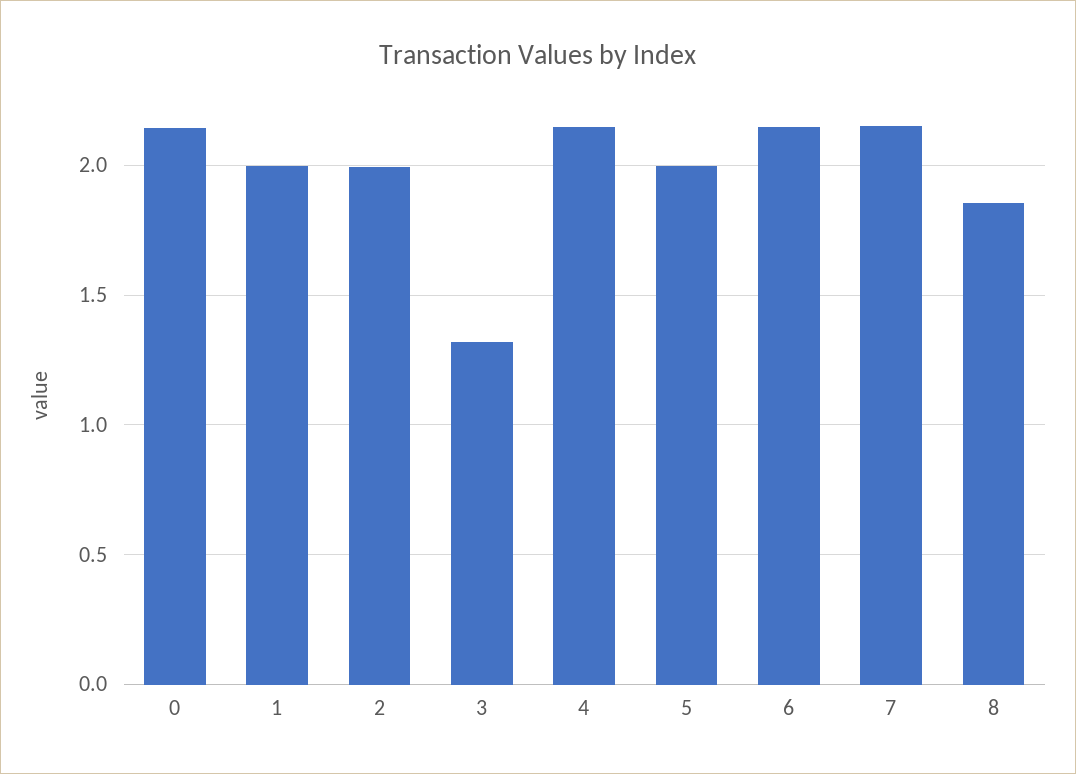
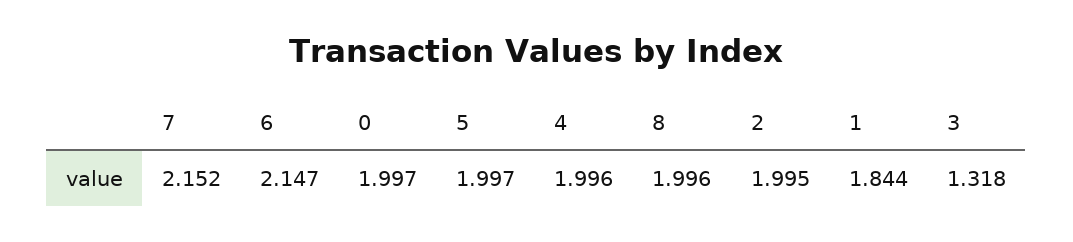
0: 2.15 -> 1.997
1: 2 -> 1.844
4: 2.15 -> 1.996
8: 1.85 -> 1.996

